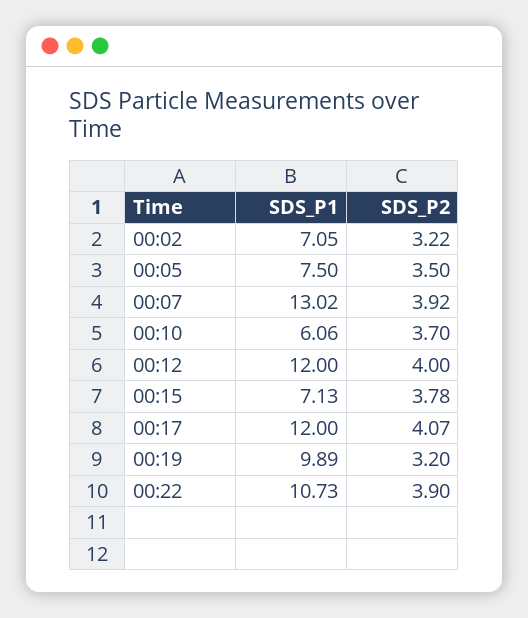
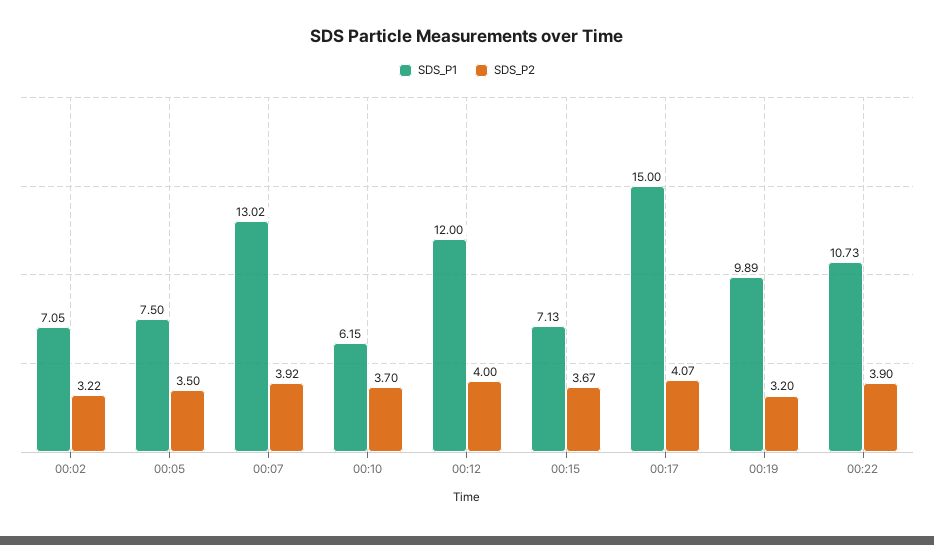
SDS_P1, 00:10: 6.06 -> 6.15
SDS_P2, 00:15: 3.78 -> 3.67
SDS_P1, 00:17: 12 -> 15

